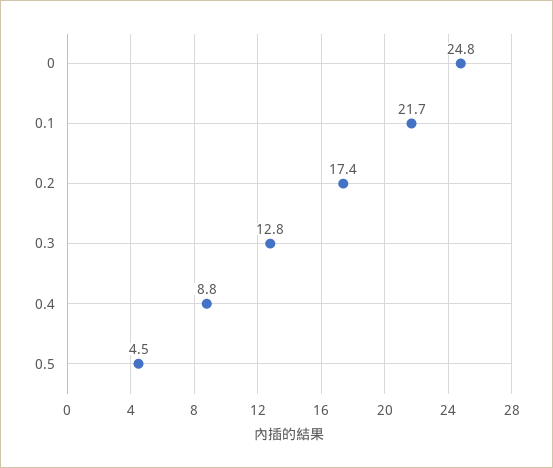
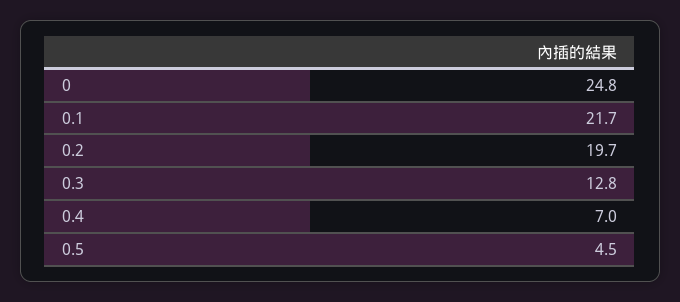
0.2: 17.4 -> 19.7
0.4: 8.8 -> 7

